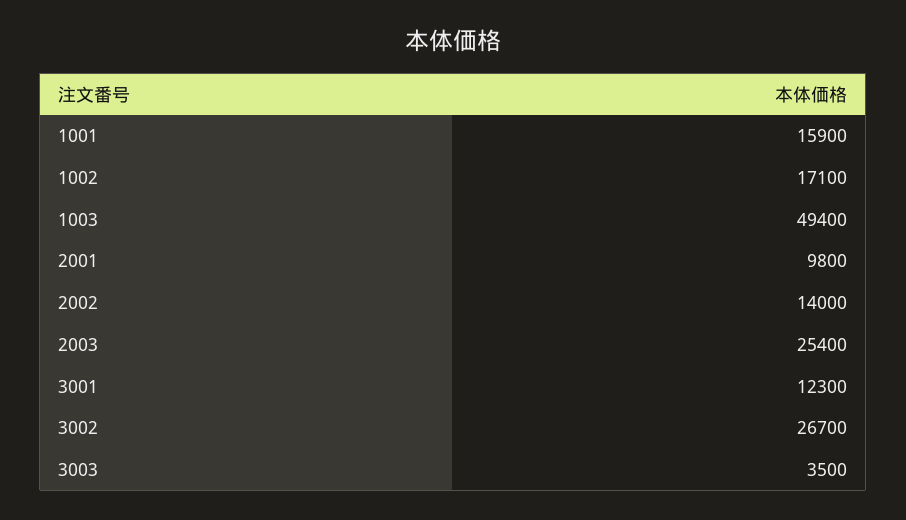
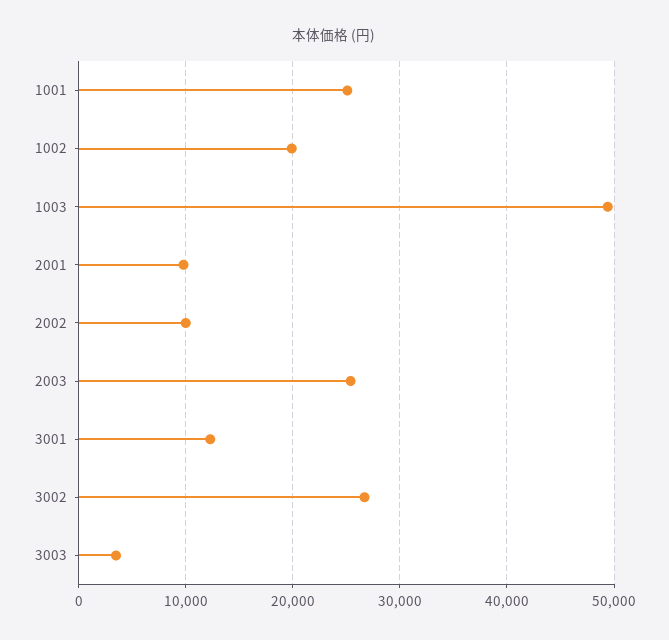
1001: 15900 -> 25000
1002: 17100 -> 20000
2002: 14000 -> 10000

